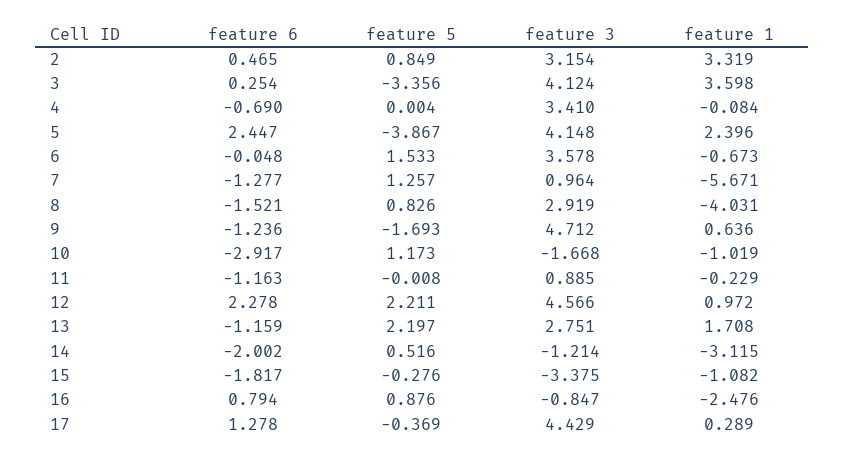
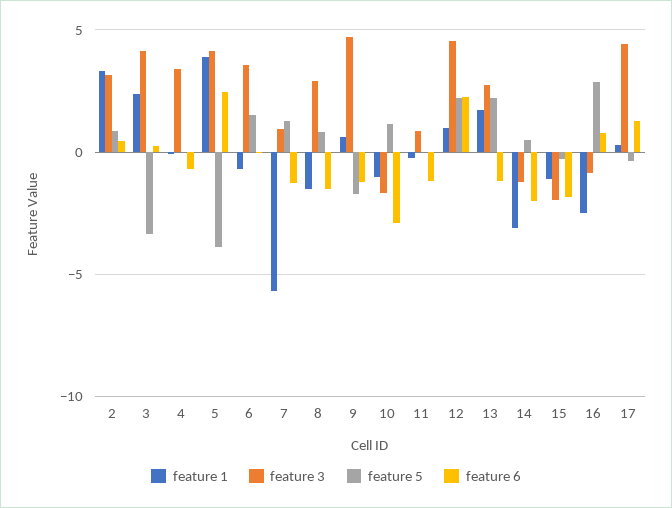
feature 1, 3: 3.598 -> 2.5
feature 1, 5: 2.396 -> 4
feature 1, 8: -4.031 -> -1.5
feature 3, 15: -3.375 -> -2
feature 5, 16: 0.876 -> 3

